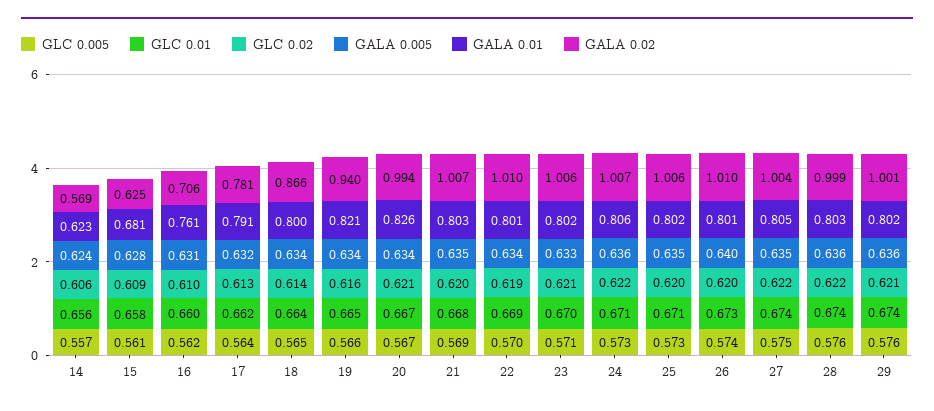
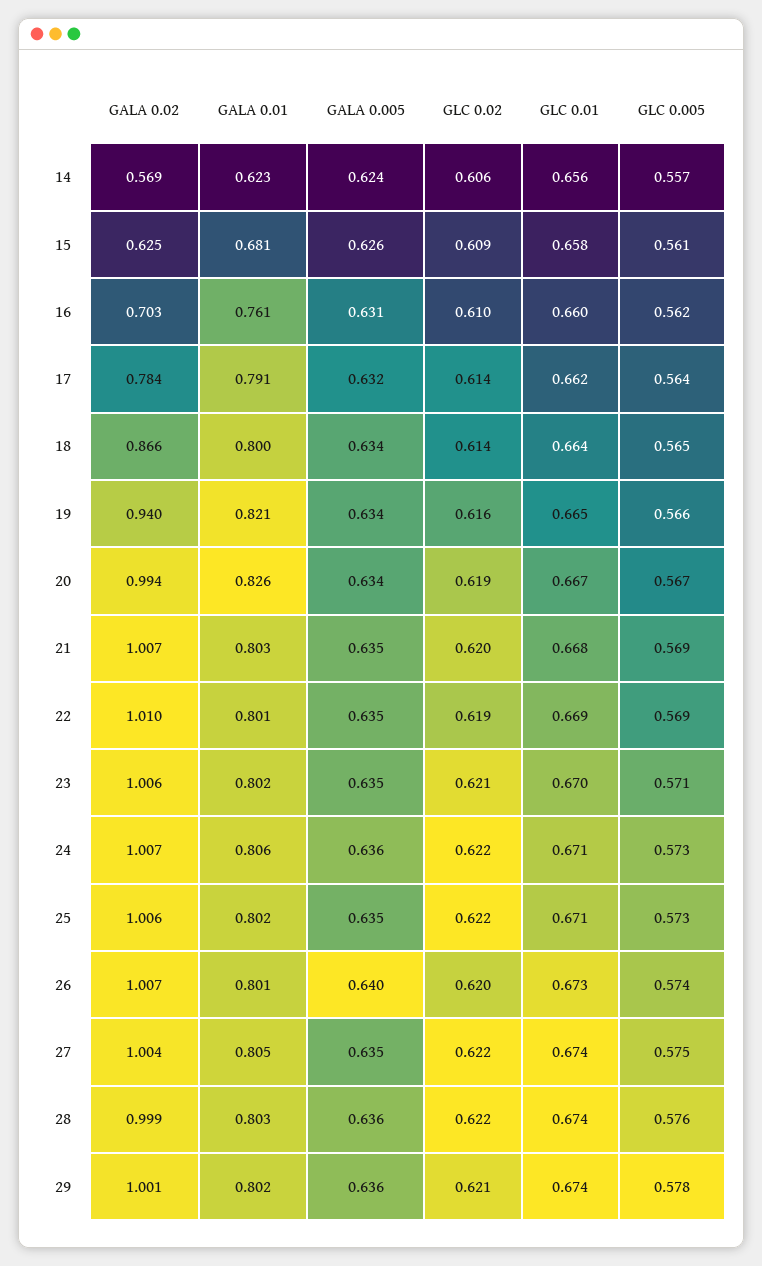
GALA 0.005, 15: 0.628 -> 0.626
GALA 0.02, 16: 0.706 -> 0.703
GLC 0.02, 17: 0.613 -> 0.614
GALA 0.02, 17: 0.781 -> 0.784
GLC 0.02, 20: 0.621 -> 0.619
GLC 0.005, 22: 0.57 -> 0.569
GALA 0.005, 22: 0.634 -> 0.635
GALA 0.005, 23: 0.633 -> 0.635
GLC 0.02, 25: 0.62 -> 0.622
GALA 0.02, 26: 1.01 -> 1.007
GLC 0.005, 29: 0.576 -> 0.578

